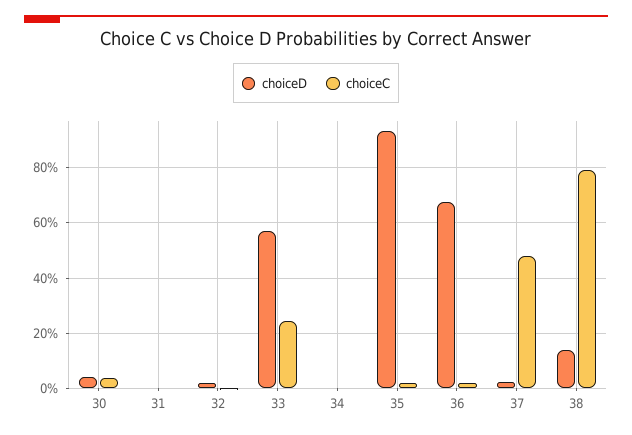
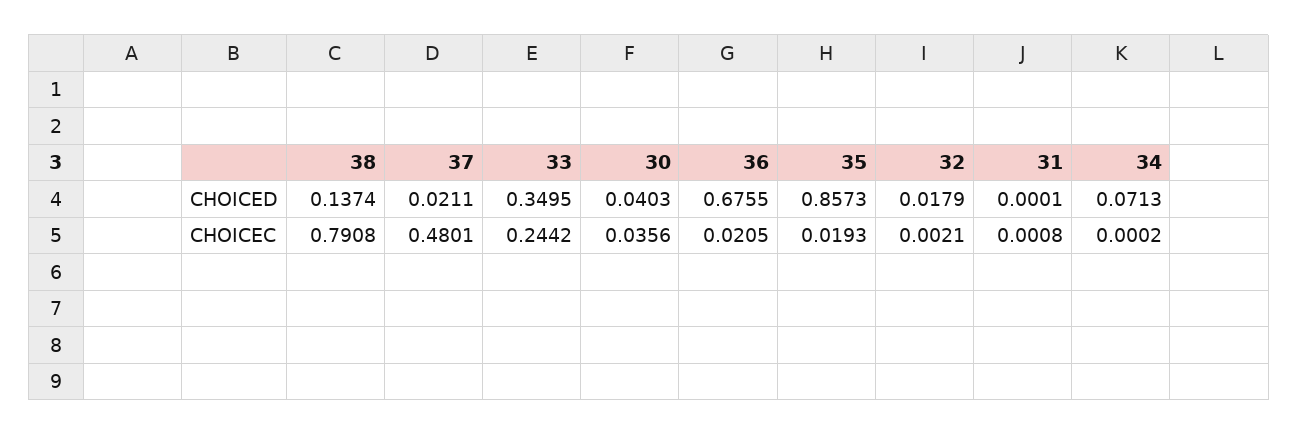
choiceD, 33: 0.575 -> 0.3495
choiceD, 34: 0 -> 0.0713
choiceD, 35: 0.925 -> 0.8573

